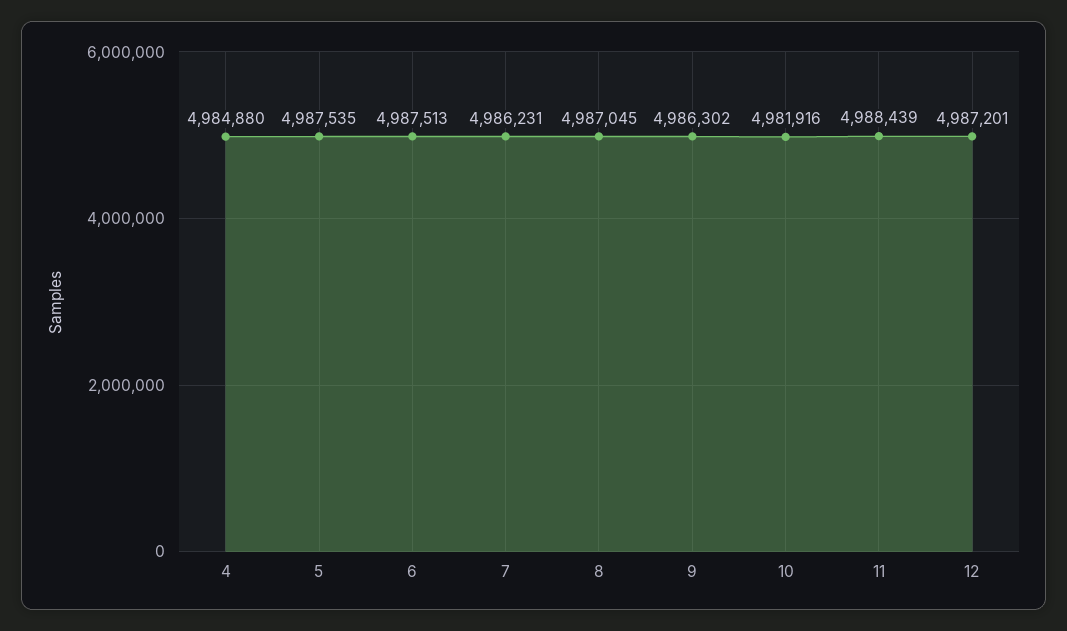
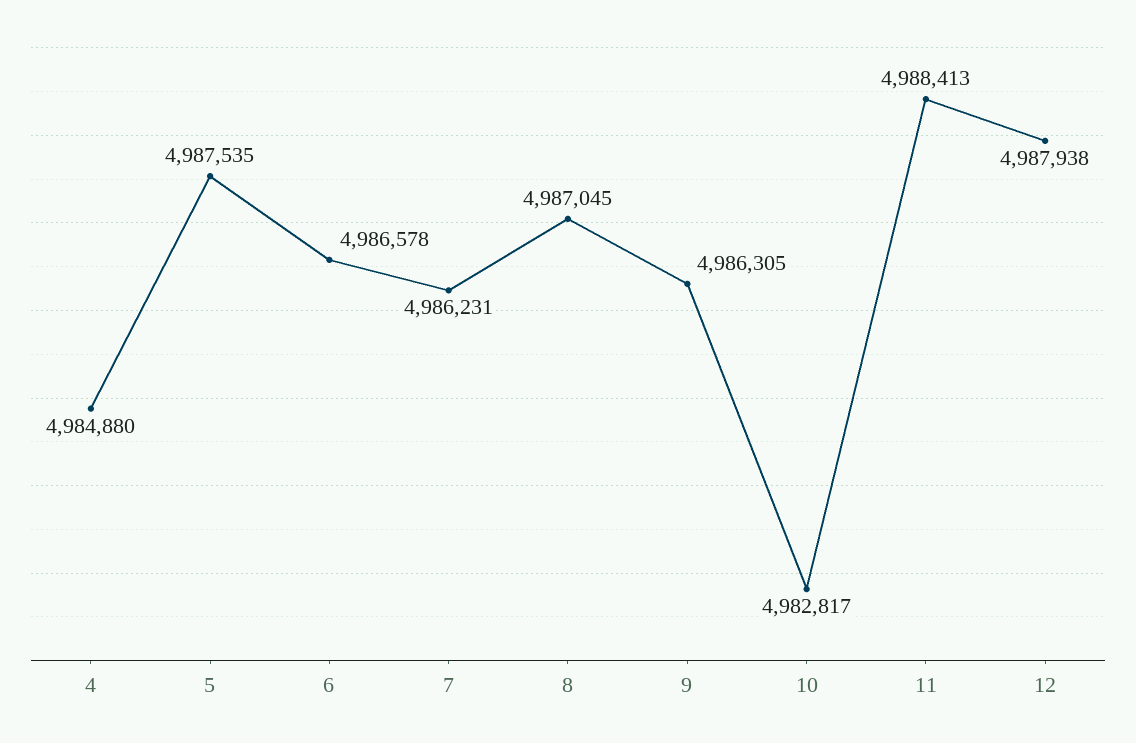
6: 4987513 -> 4986578
9: 4986302 -> 4986305
10: 4981916 -> 4982817
11: 4988439 -> 4988413
12: 4987201 -> 4987938

